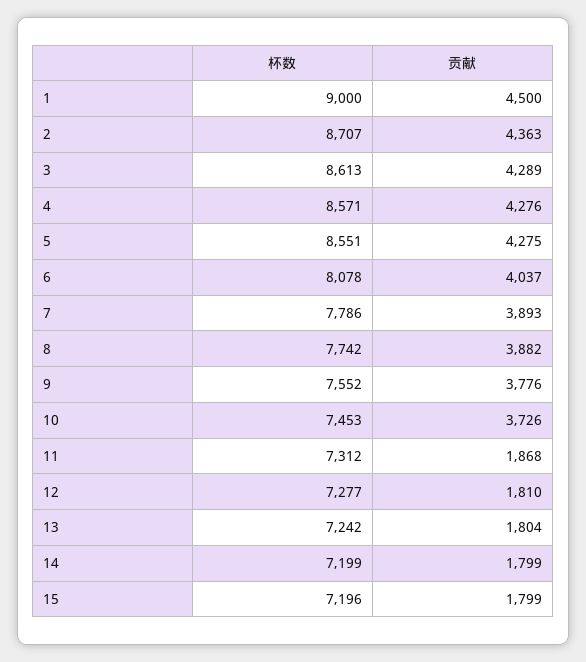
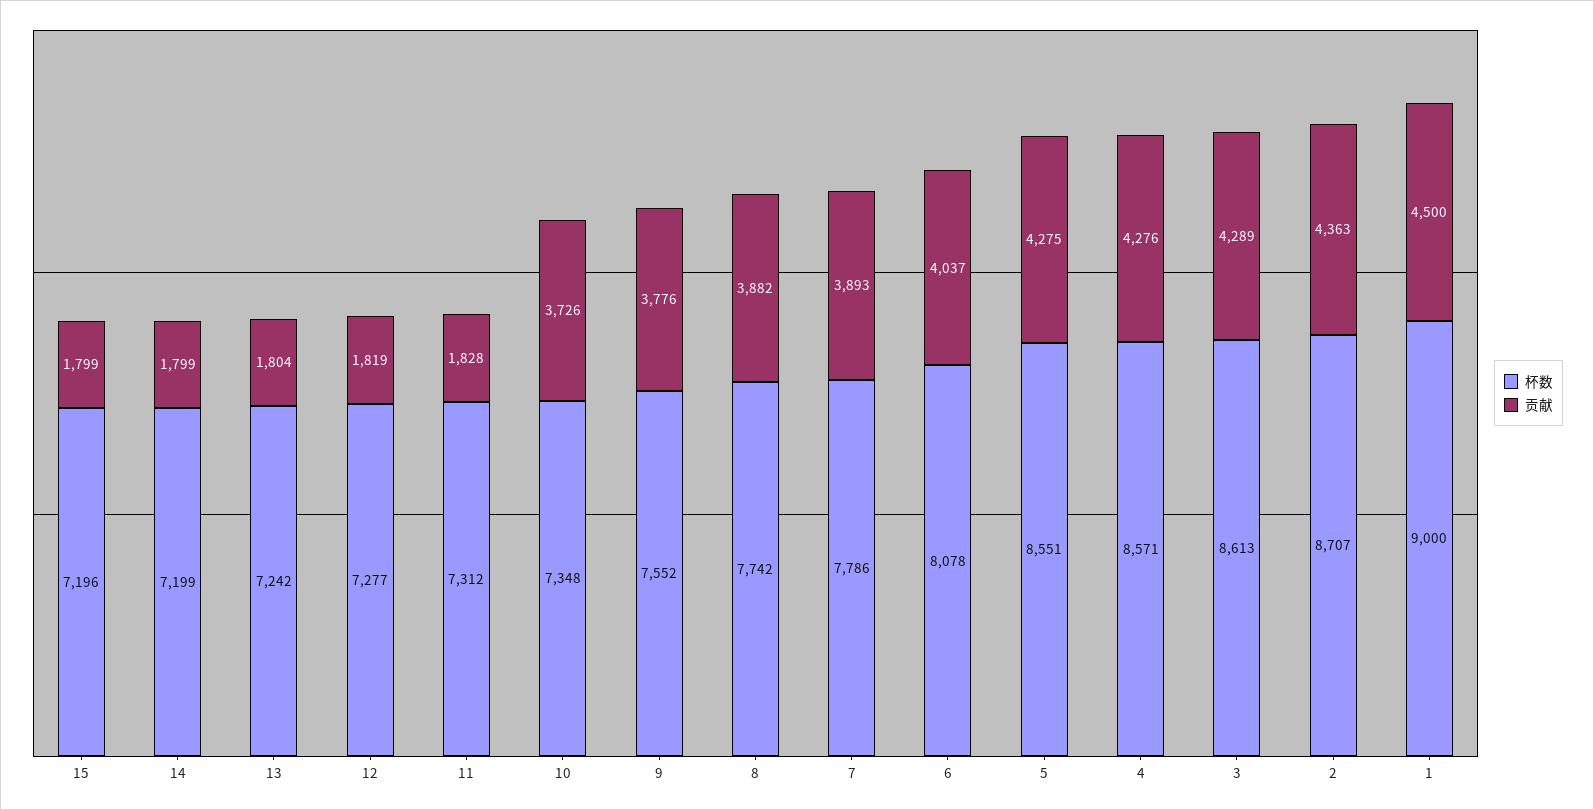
杯数, 10: 7453 -> 7348
贡献, 11: 1868 -> 1828
贡献, 12: 1810 -> 1819

